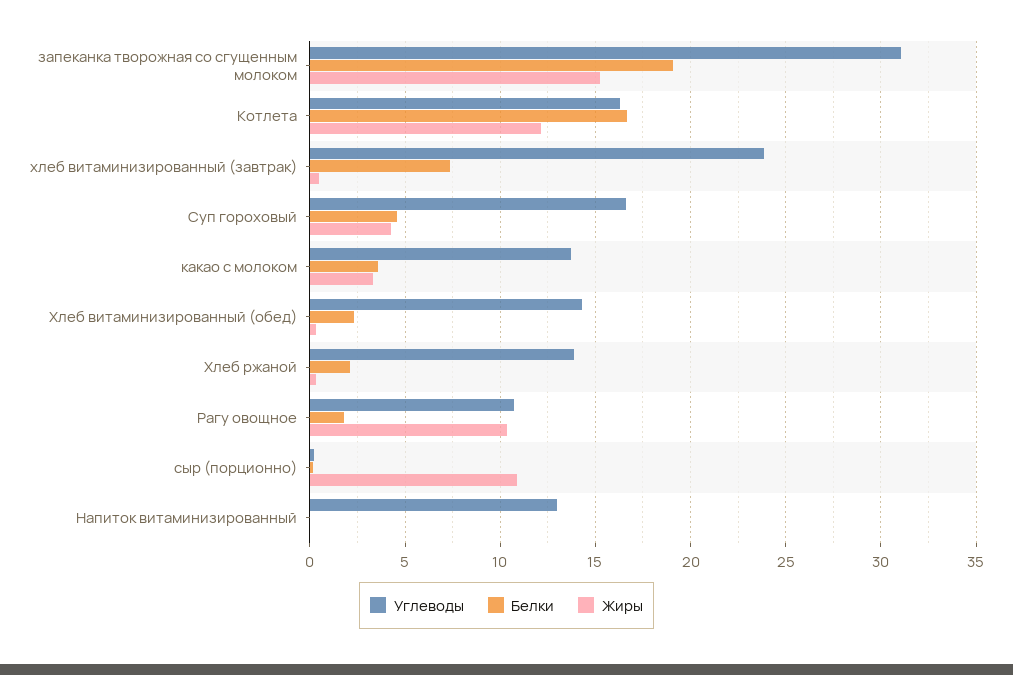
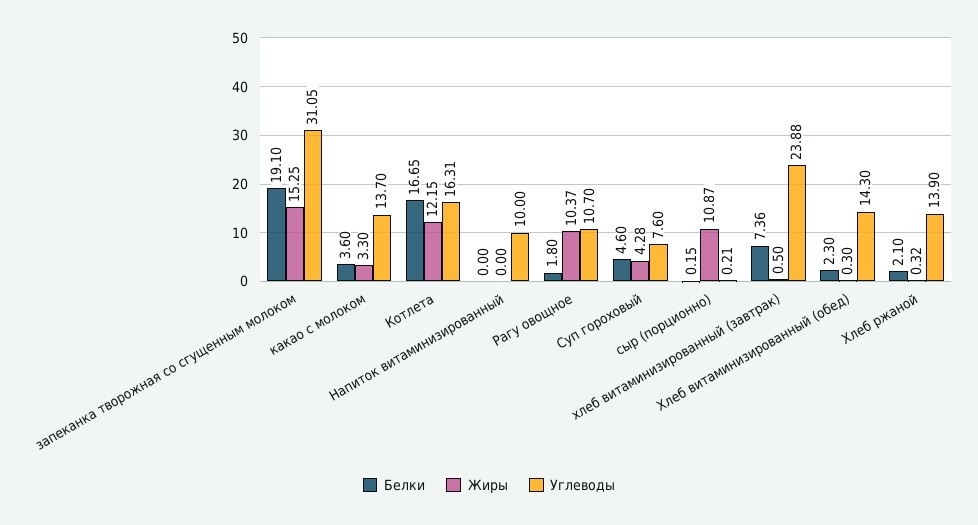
Углеводы, Суп гороховый: 16.5 -> 7.6
Углеводы, Напиток витаминизированный: 13 -> 10

